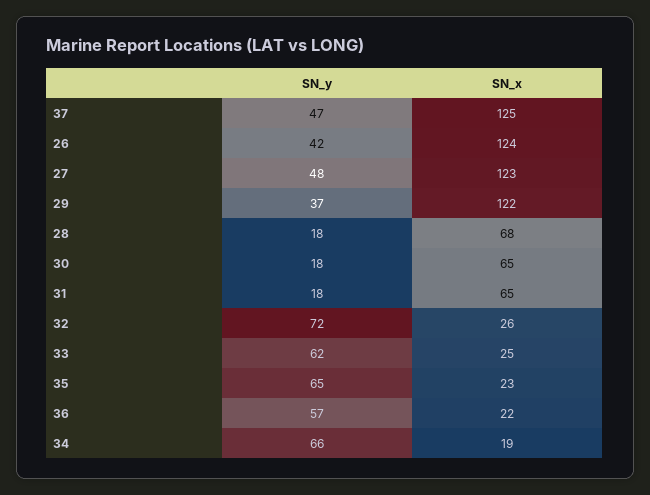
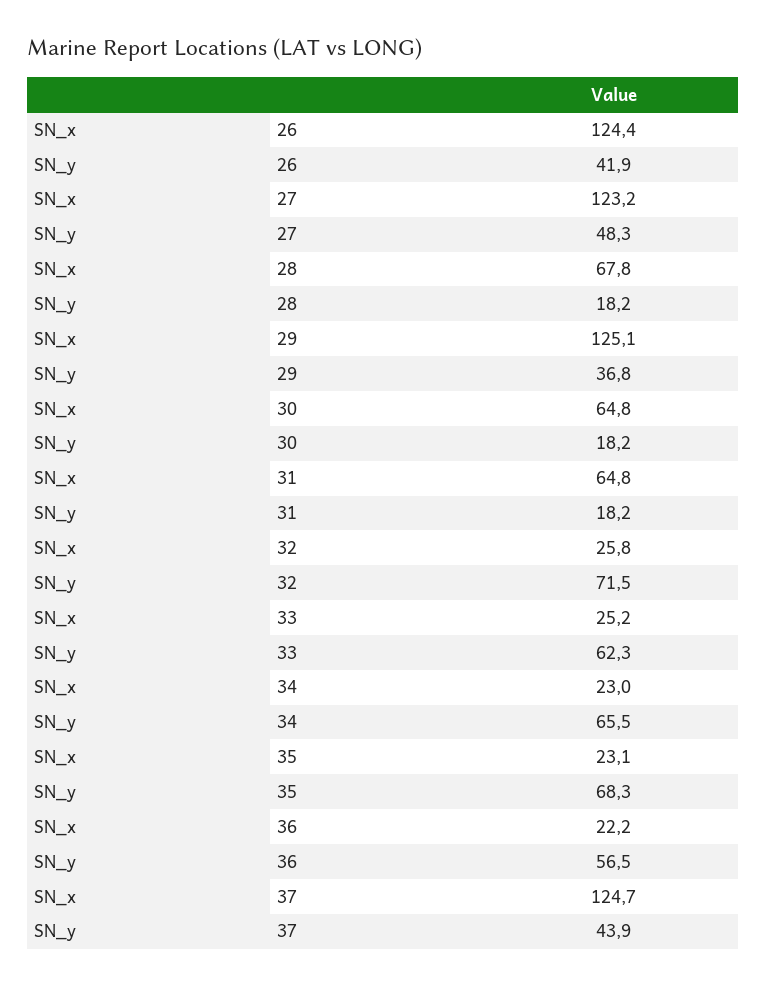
SN_y, 37: 47 -> 43.9
SN_x, 29: 122 -> 125.1
SN_y, 35: 65 -> 68.3
SN_x, 34: 19 -> 23

